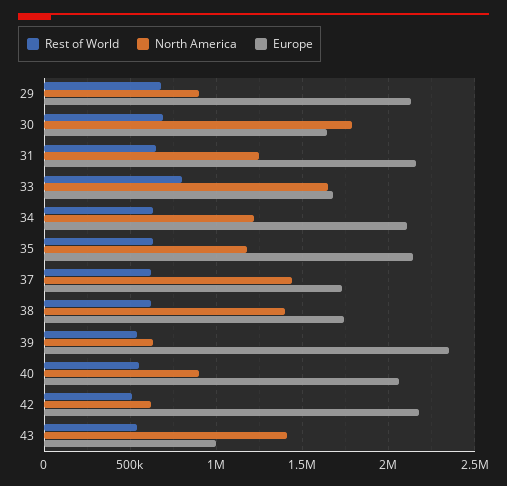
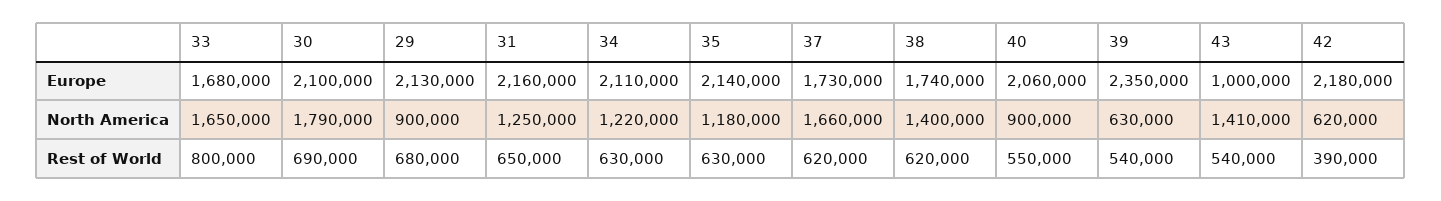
Europe, 30: 1650000 -> 2100000
North America, 37: 1450000 -> 1660000
Rest of World, 42: 500000 -> 390000

